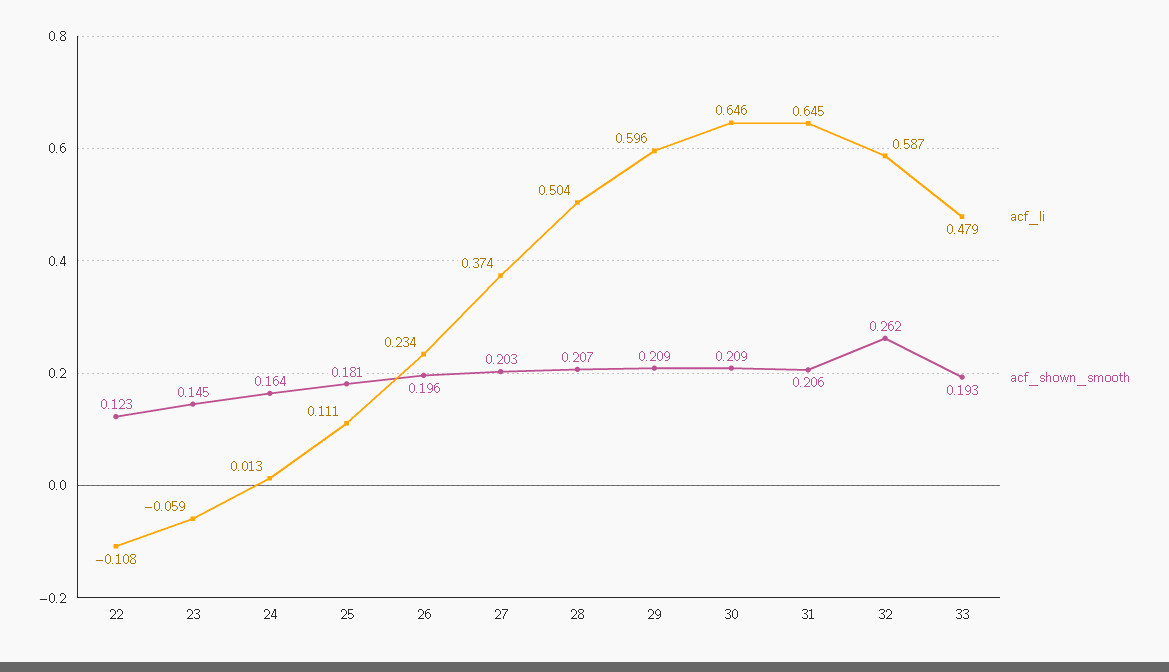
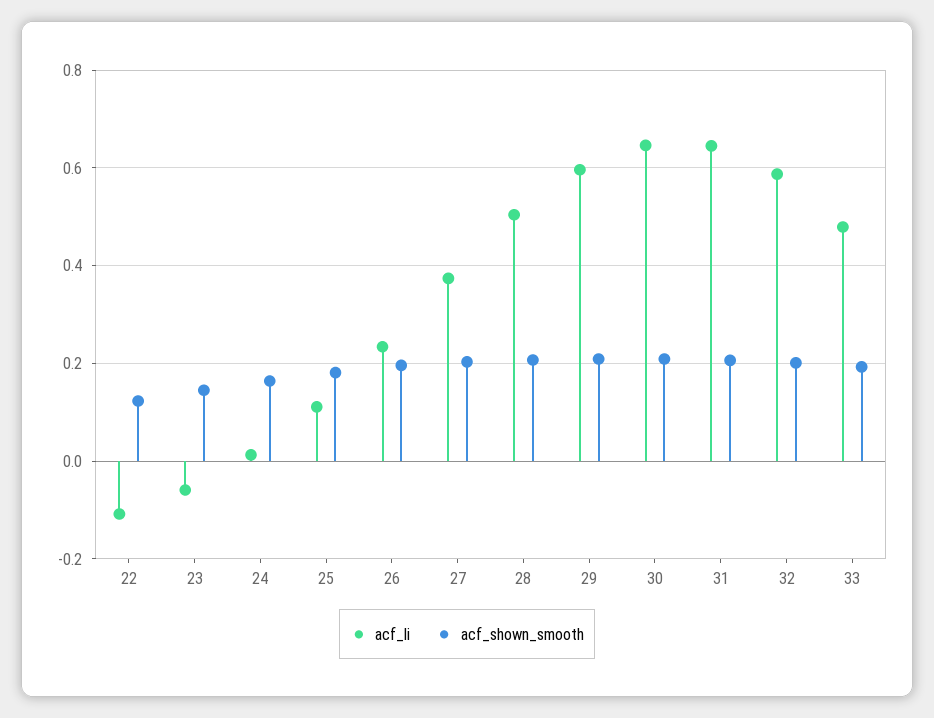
acf_shown_smooth, 32: 0.262 -> 0.2

